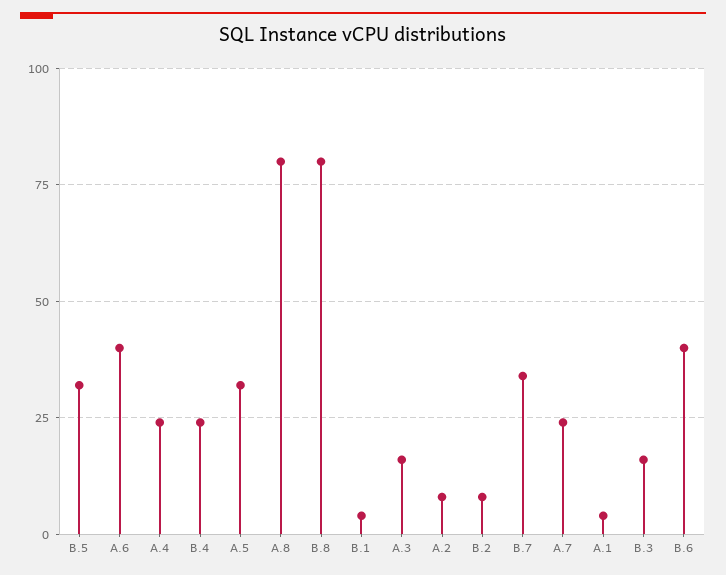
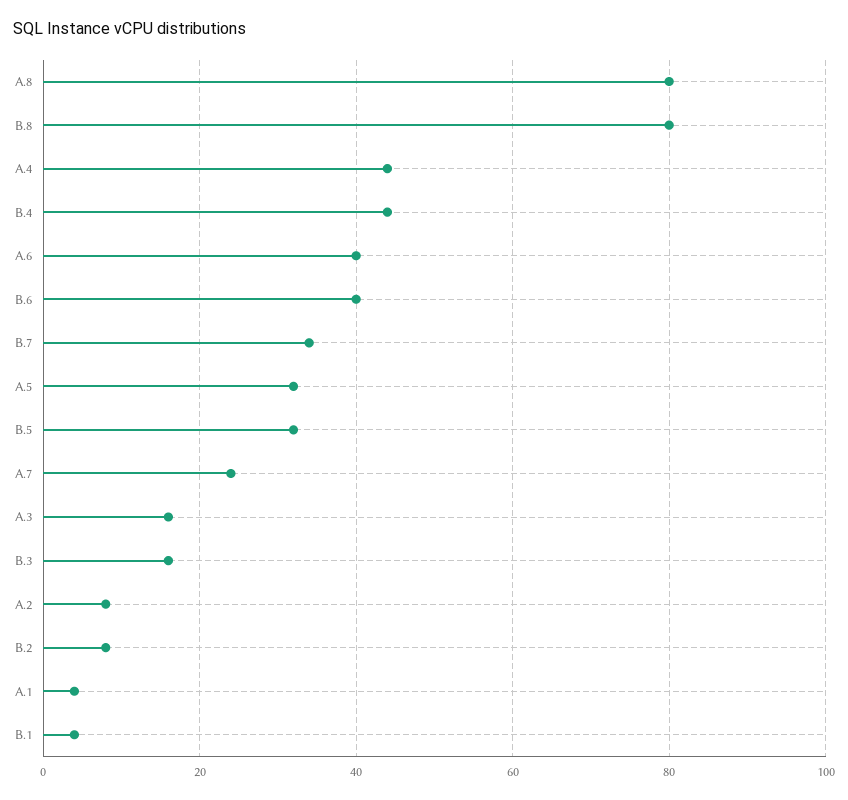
A.4: 25 -> 45
B.4: 25 -> 45

